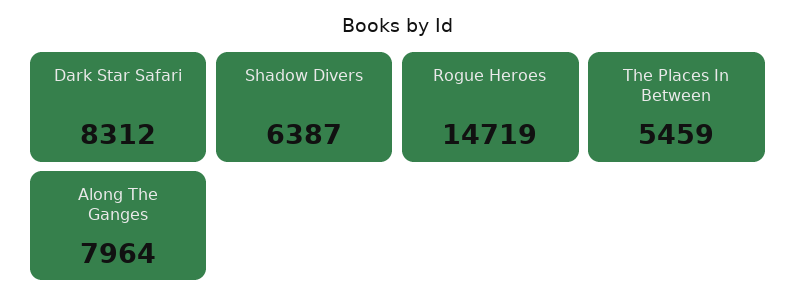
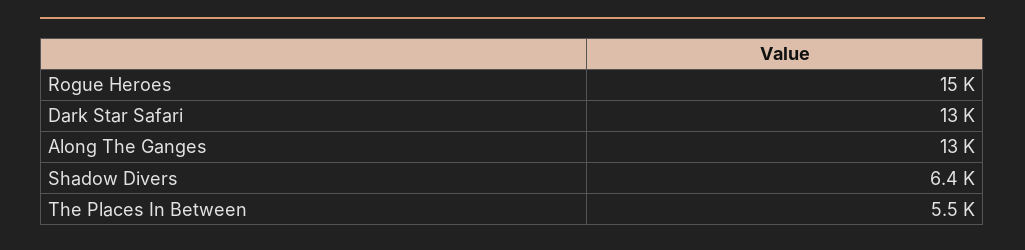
Dark Star Safari: 8312 -> 13000
Along The Ganges: 7964 -> 13000

